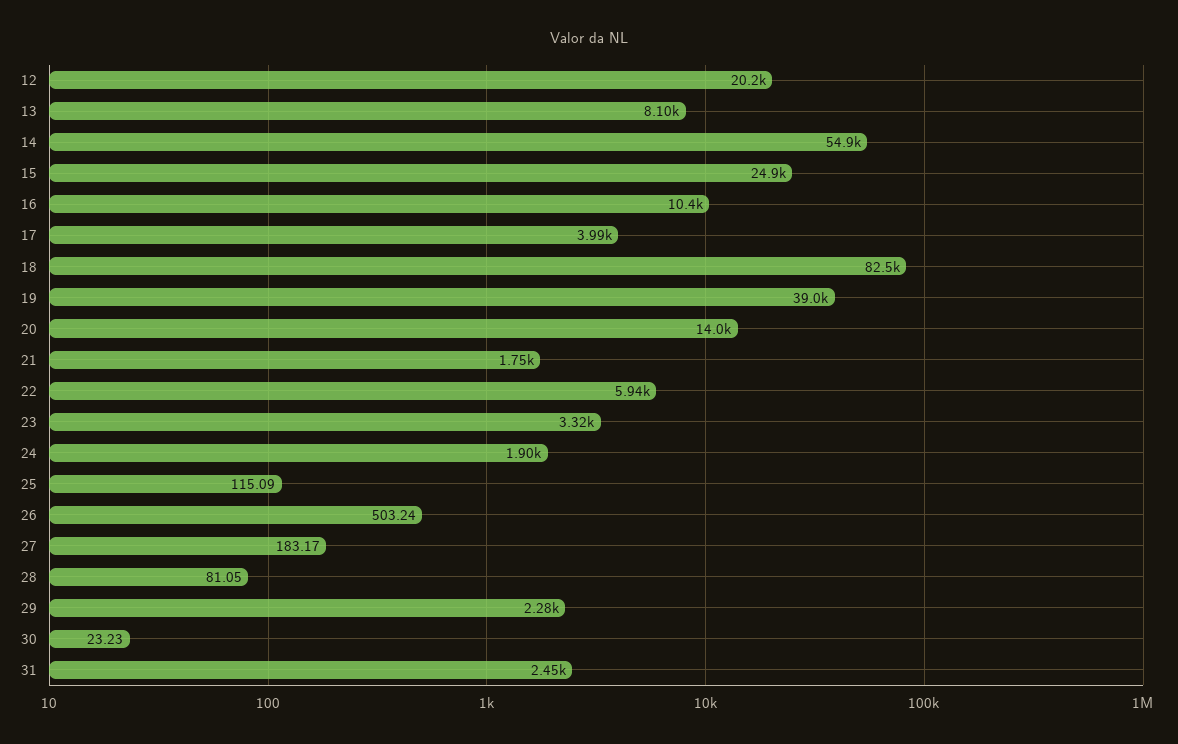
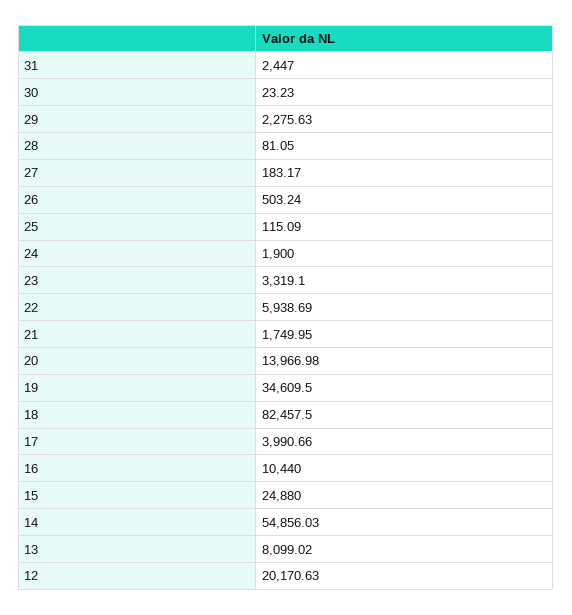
19: 39000 -> 34609.5

